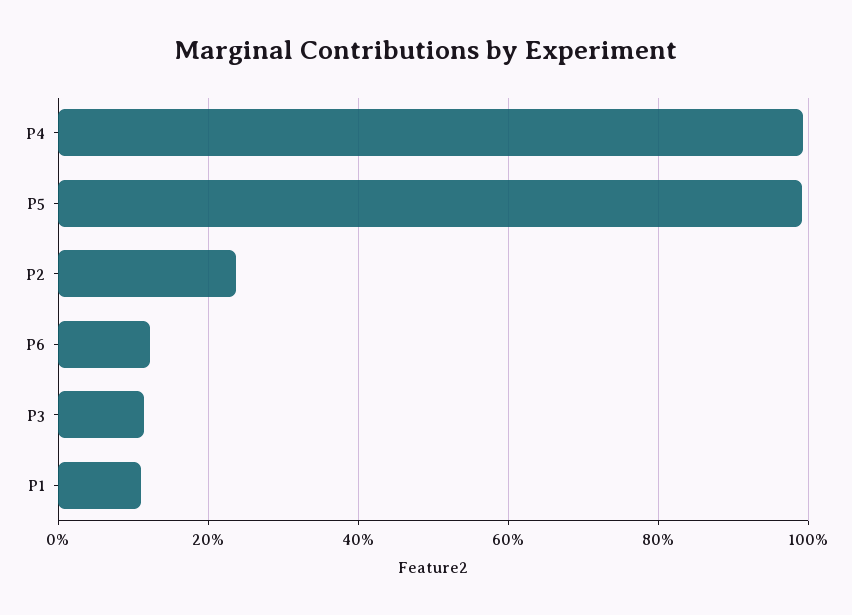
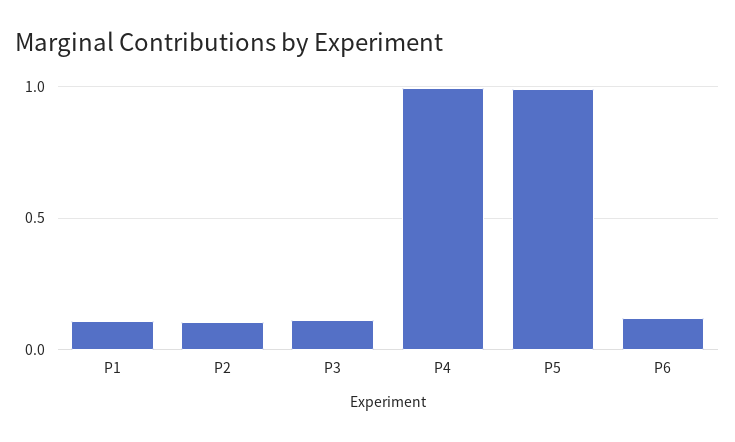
P2: 0.24 -> 0.1

